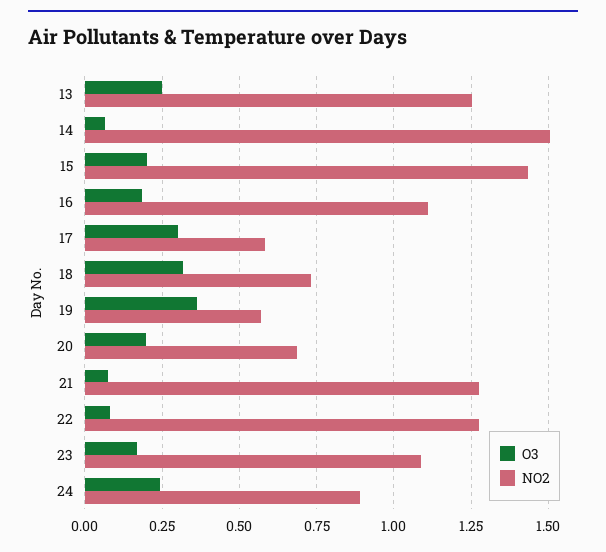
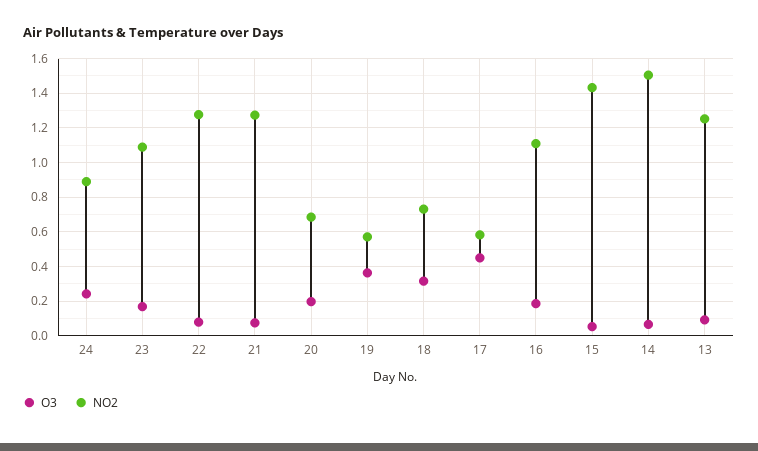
O3, 13: 0.25 -> 0.1
O3, 15: 0.2 -> 0.05
O3, 17: 0.3 -> 0.45

